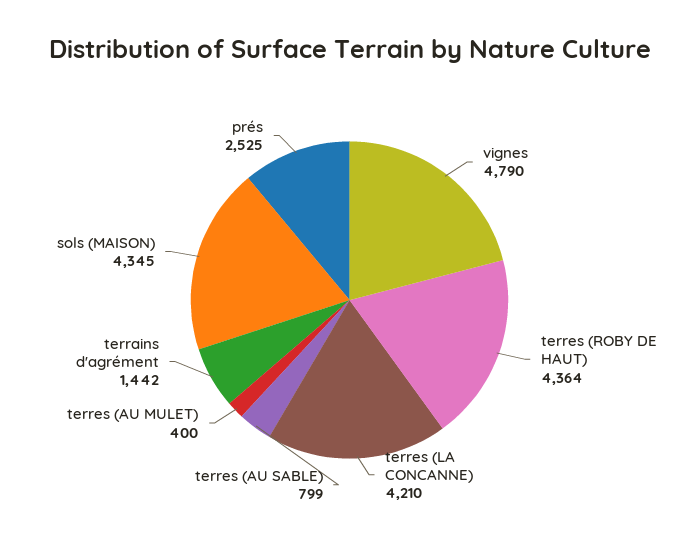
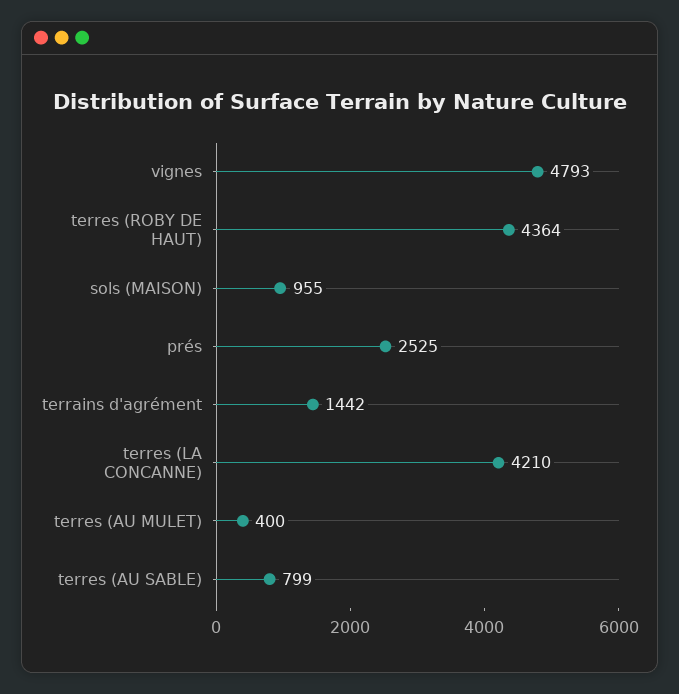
vignes: 4790 -> 4793
sols (MAISON): 4345 -> 955

